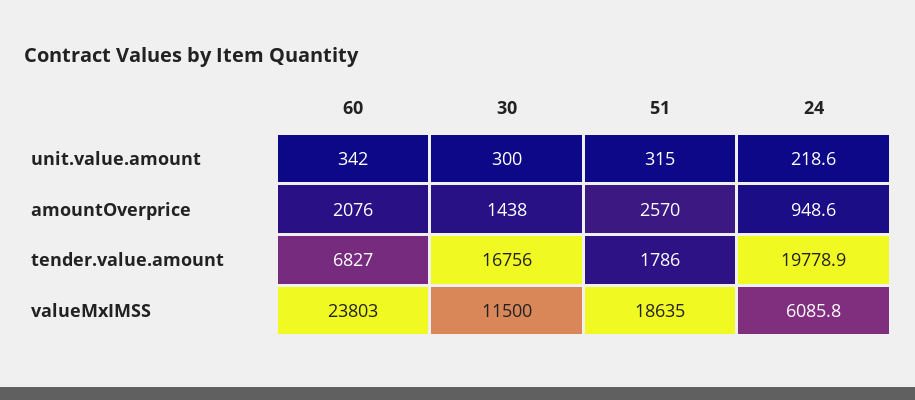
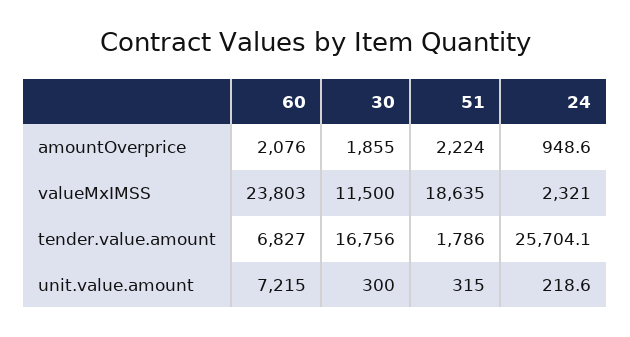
60, unit.value.amount: 342 -> 7215
30, amountOverprice: 1438 -> 1855
51, amountOverprice: 2570 -> 2224
24, tender.value.amount: 19778.9 -> 25704.1
24, valueMxIMSS: 6085.8 -> 2321

